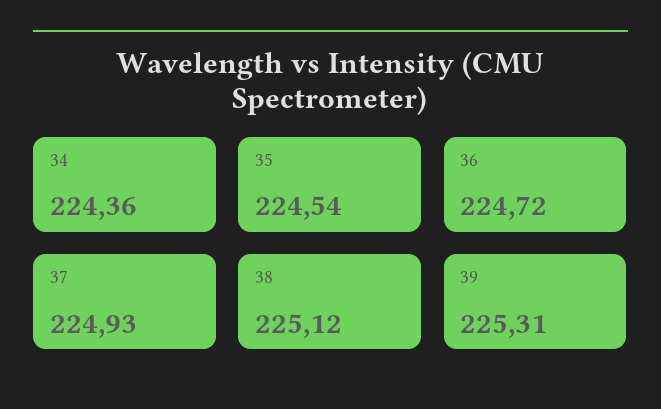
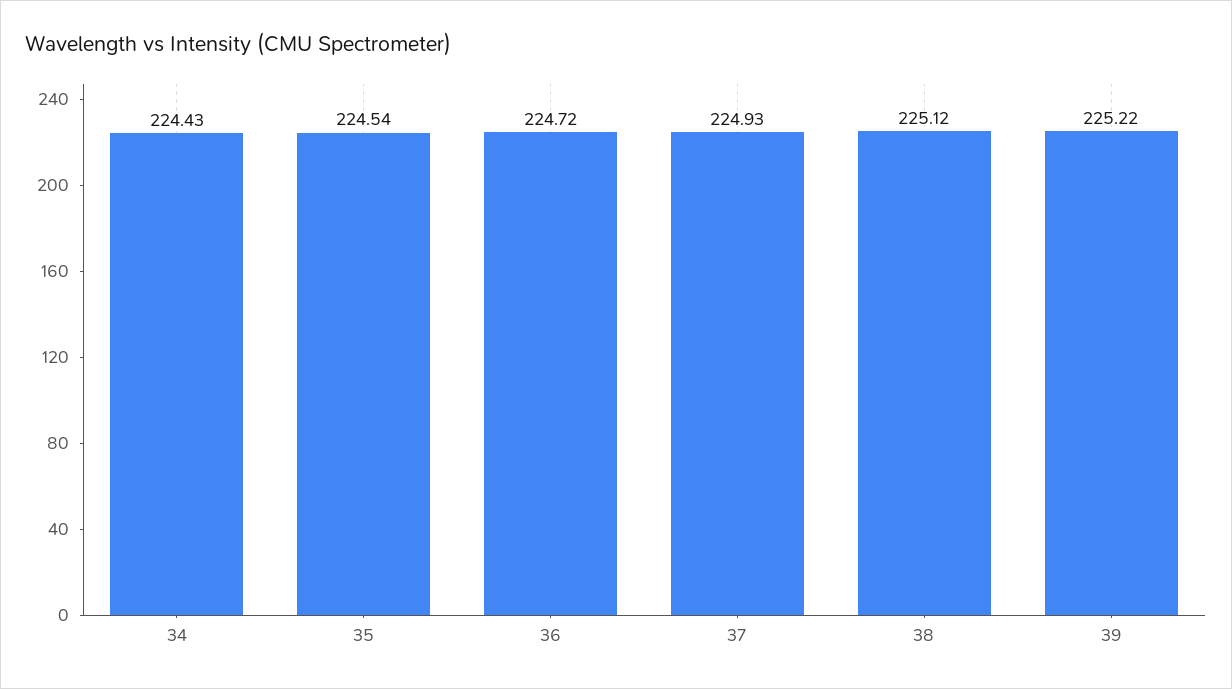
34: 224.36 -> 224.43
39: 225.31 -> 225.22

